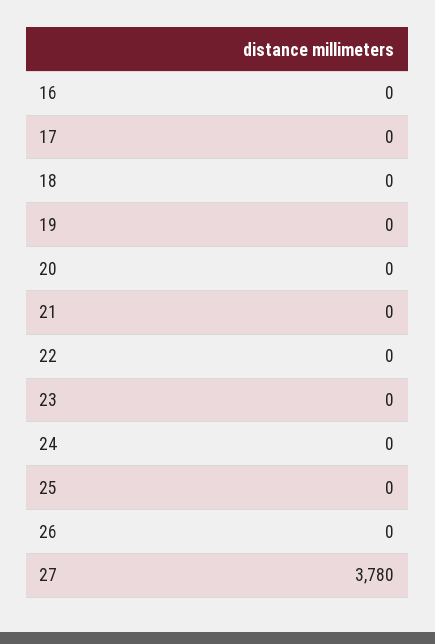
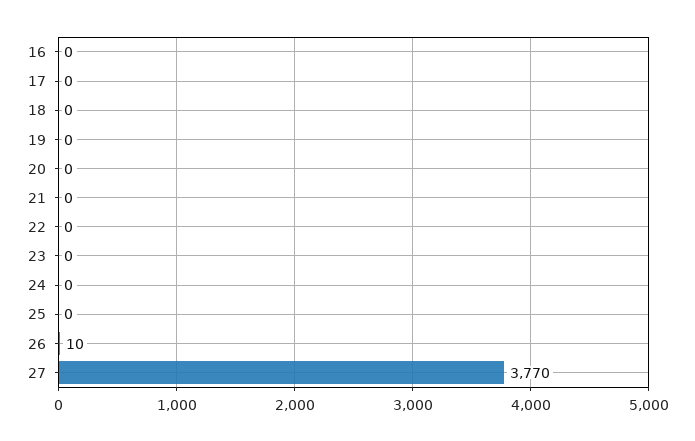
26: 0 -> 10
27: 3780 -> 3770

